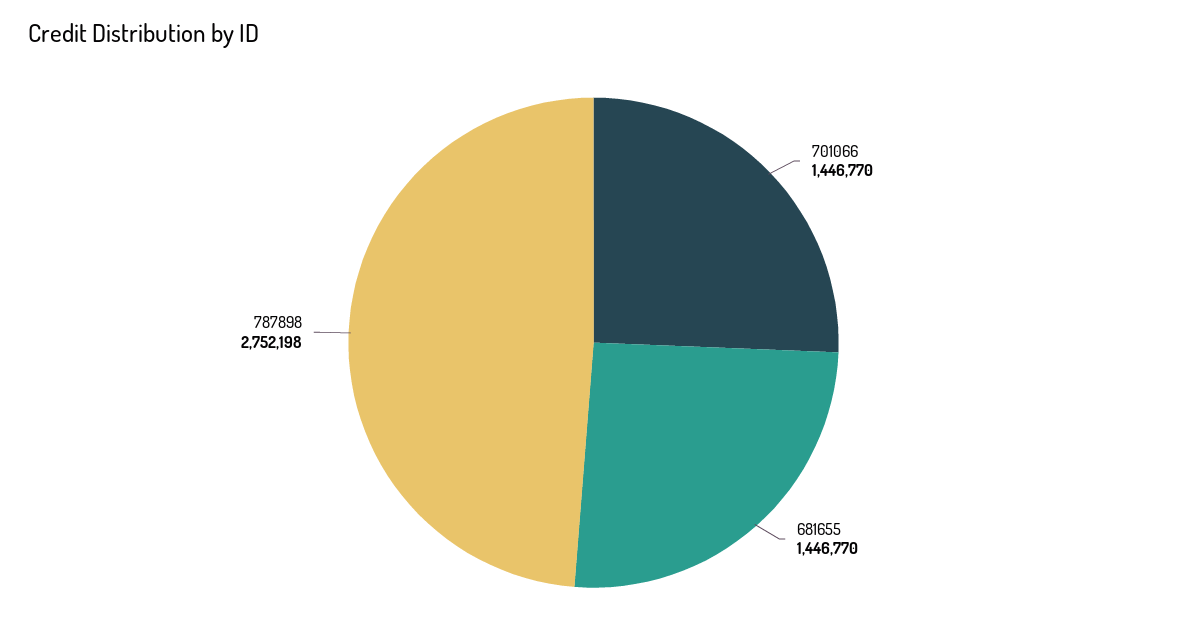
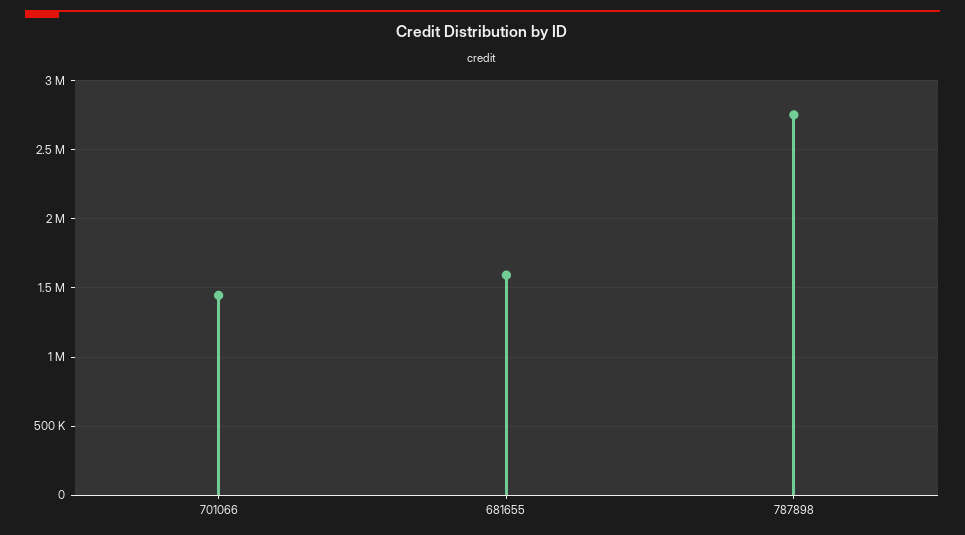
681655: 1446770 -> 1600000

